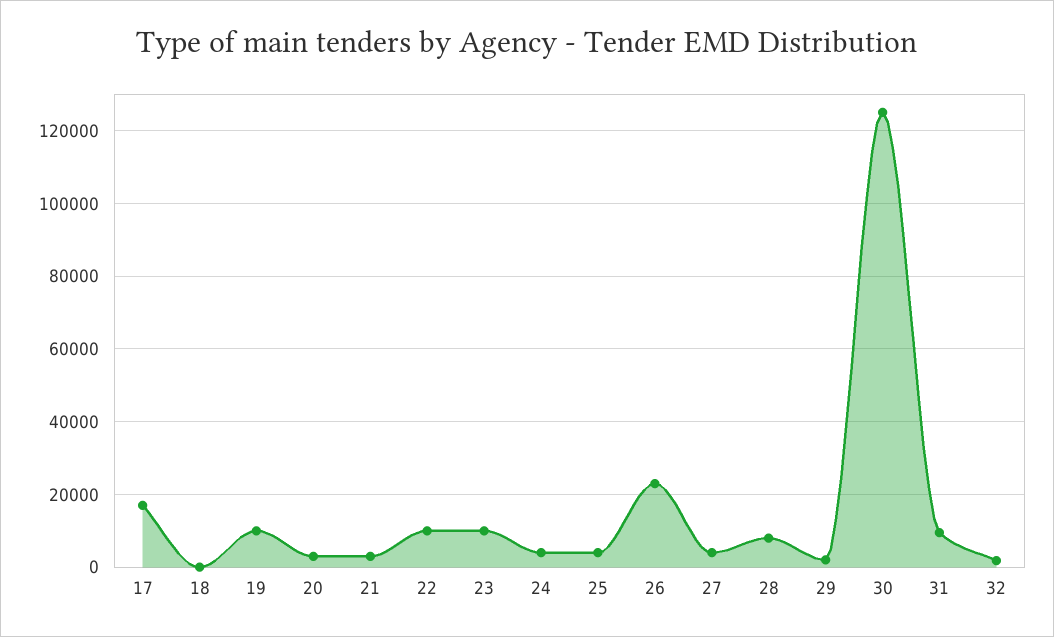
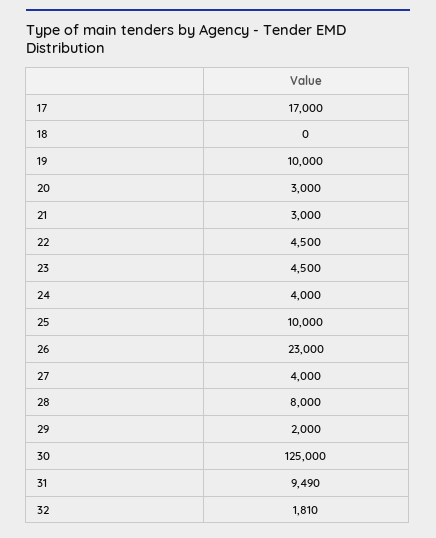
22: 10000 -> 4500
23: 10000 -> 4500
25: 4000 -> 10000

